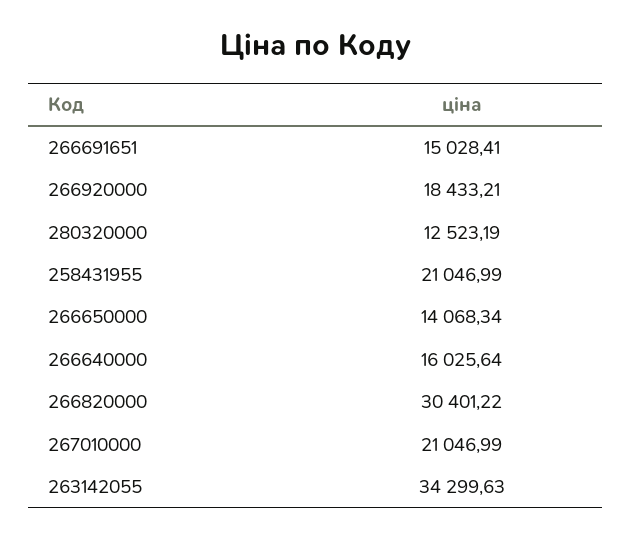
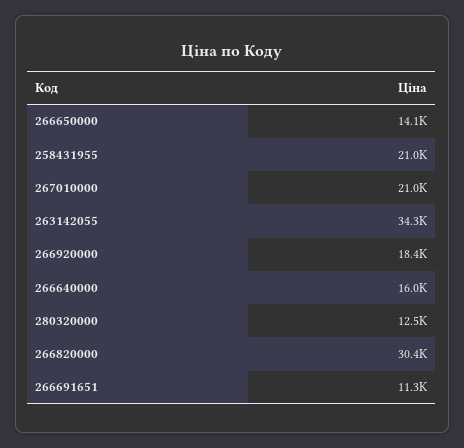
266691651: 15028.41 -> 11300

